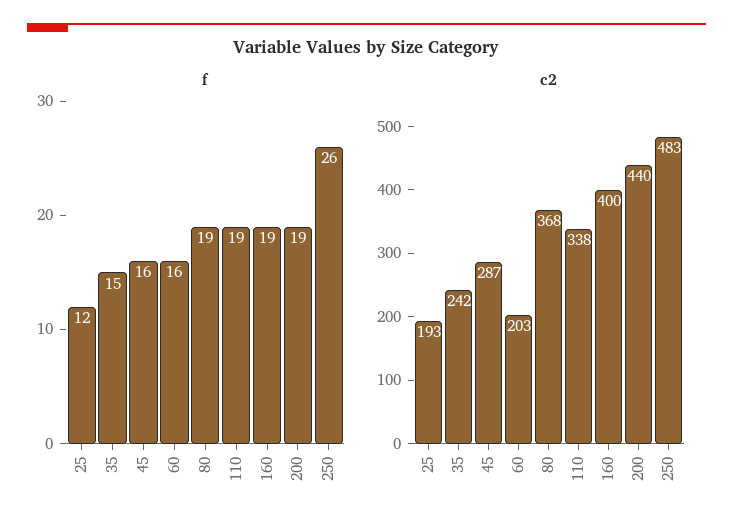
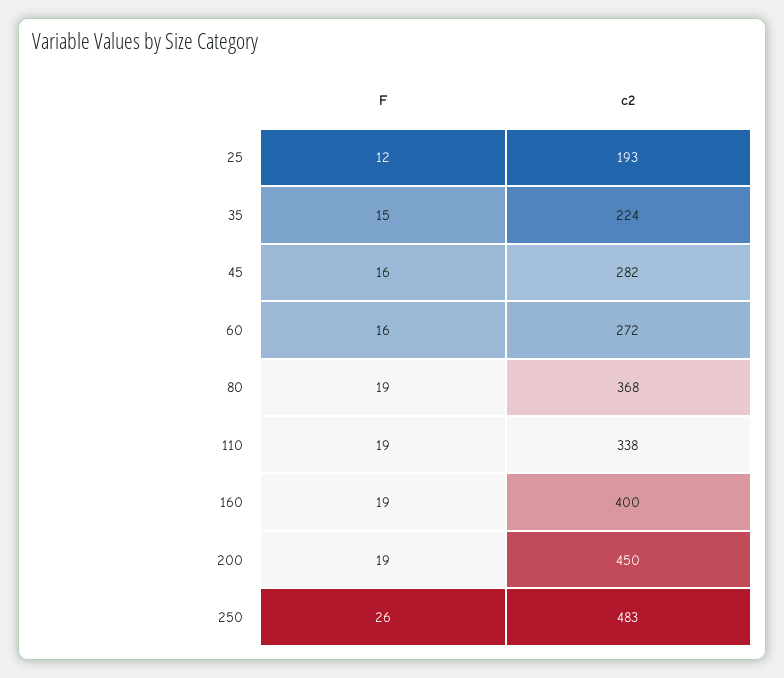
c2, 35: 242 -> 224
c2, 45: 287 -> 282
c2, 60: 203 -> 272
c2, 200: 440 -> 450

